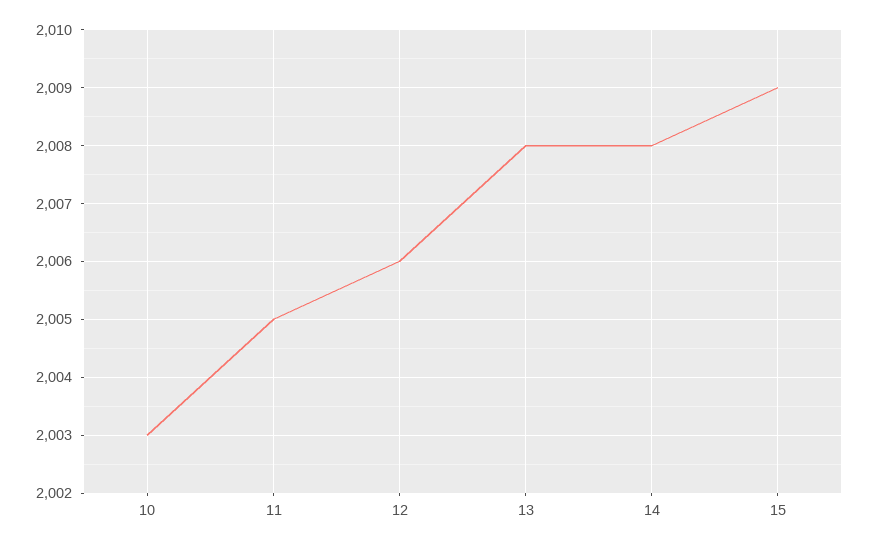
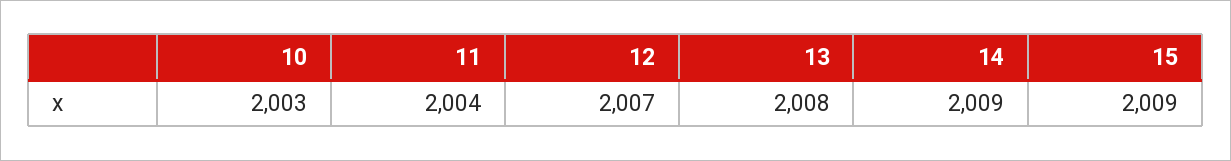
11: 2005 -> 2004
12: 2006 -> 2007
14: 2008 -> 2009

